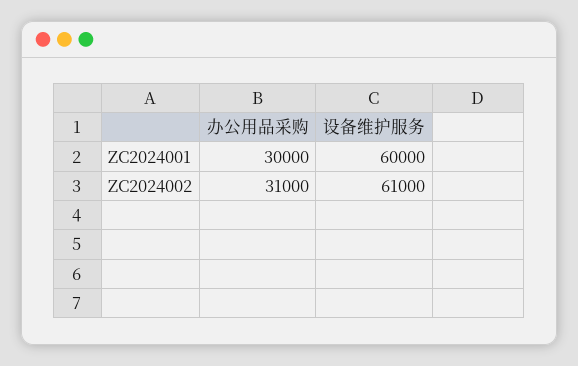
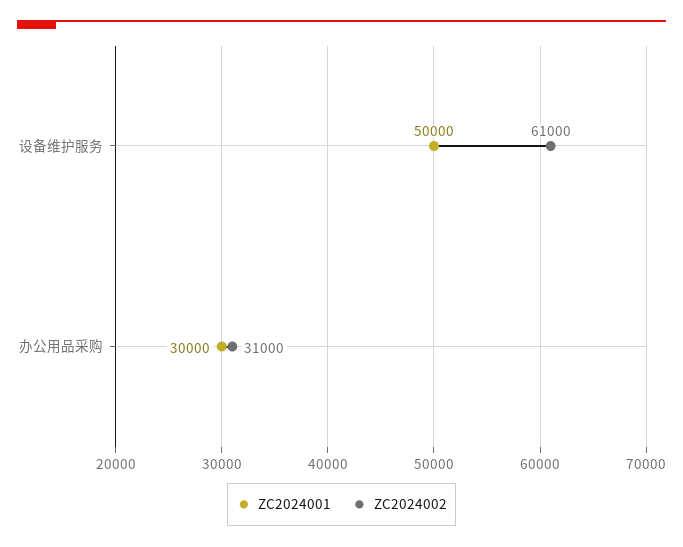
ZC2024001, 设备维护服务: 60000 -> 50000

